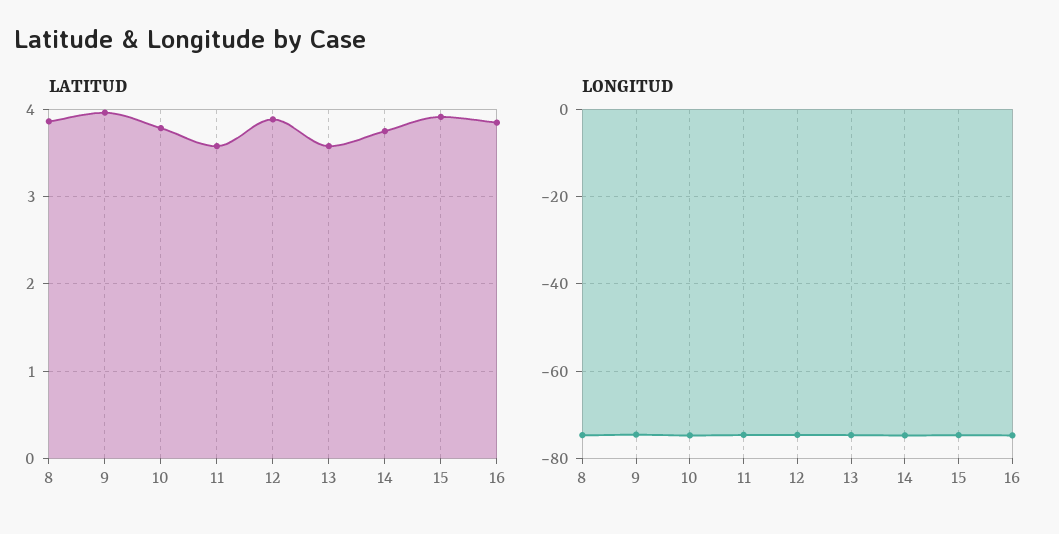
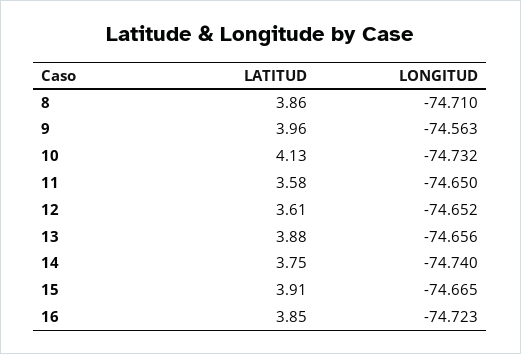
LATITUD, 10: 3.8 -> 4.13
LATITUD, 12: 3.9 -> 3.61
LATITUD, 13: 3.6 -> 3.88

